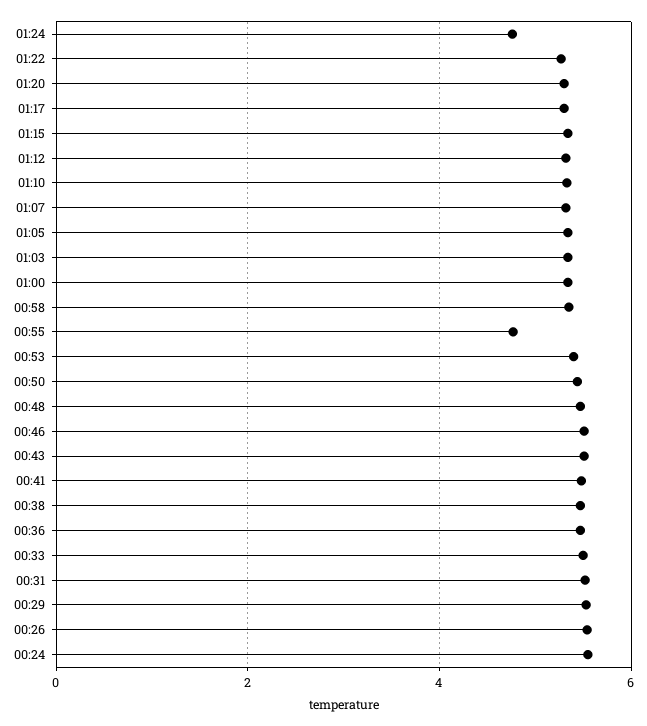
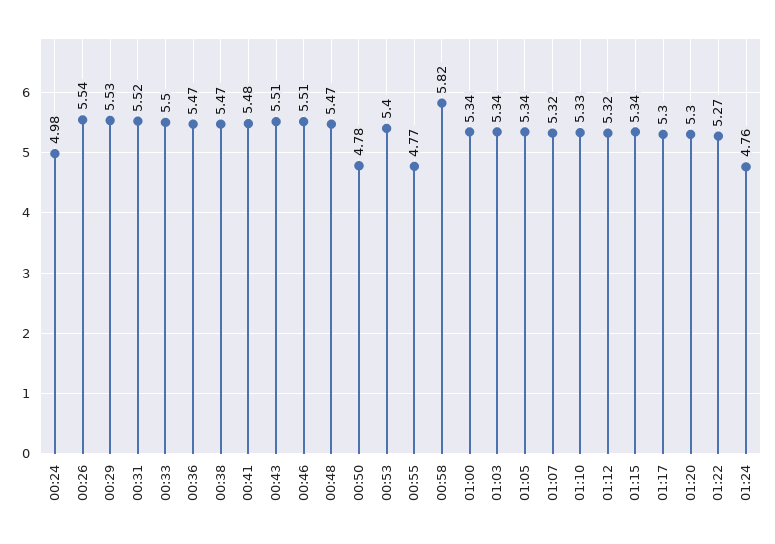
00:58: 5.4 -> 5.82
00:50: 5.4 -> 4.78
00:24: 5.6 -> 4.98

